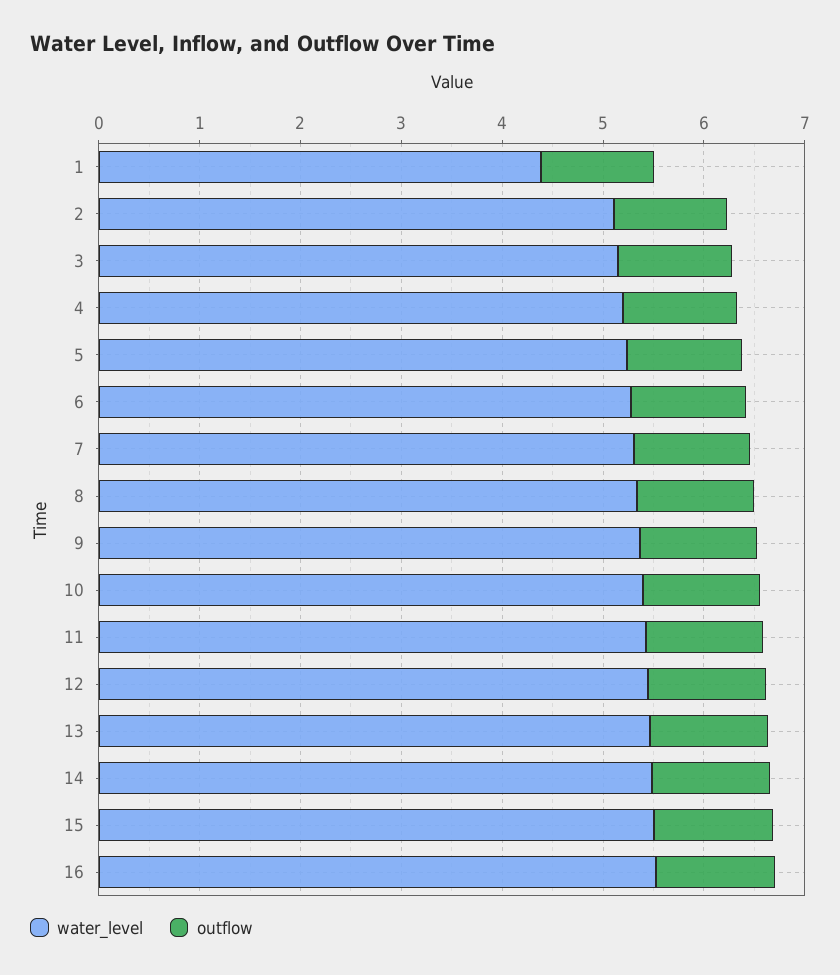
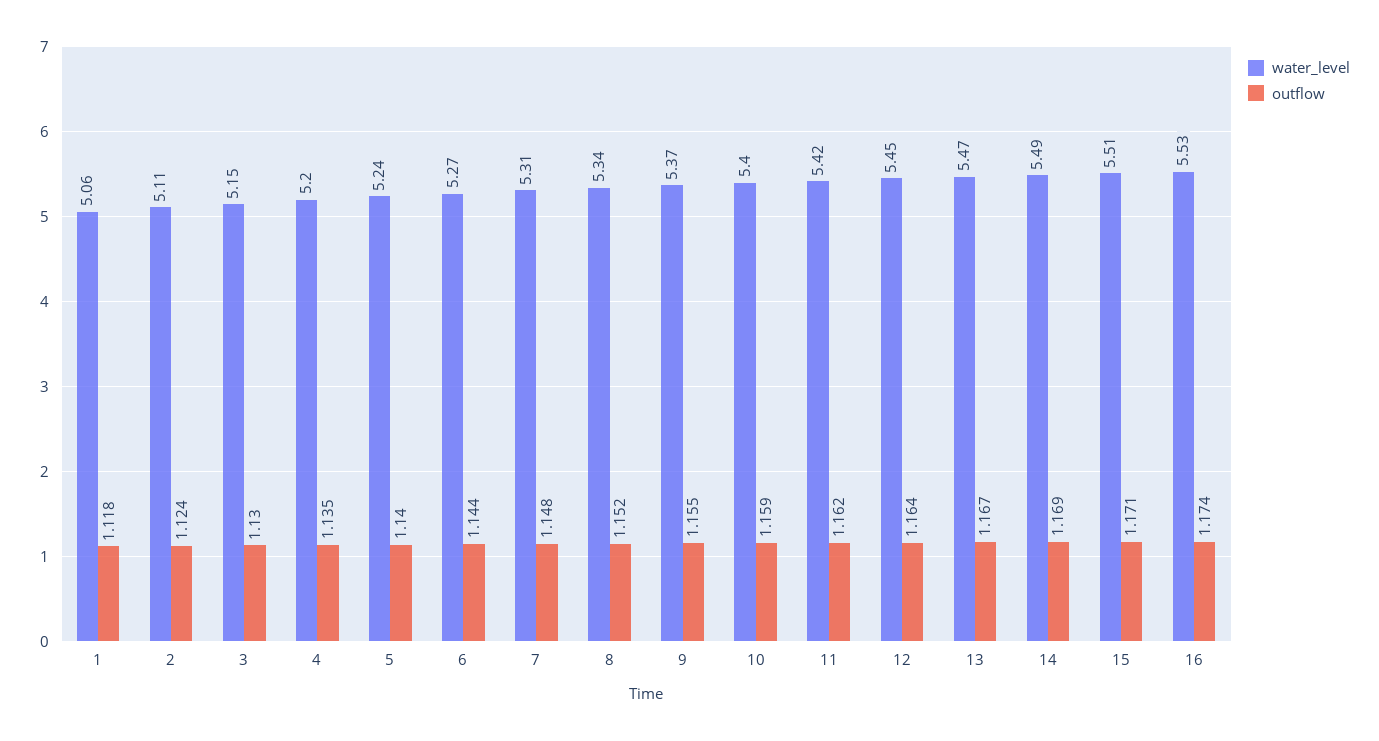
water_level, 1: 4.4 -> 5.06

